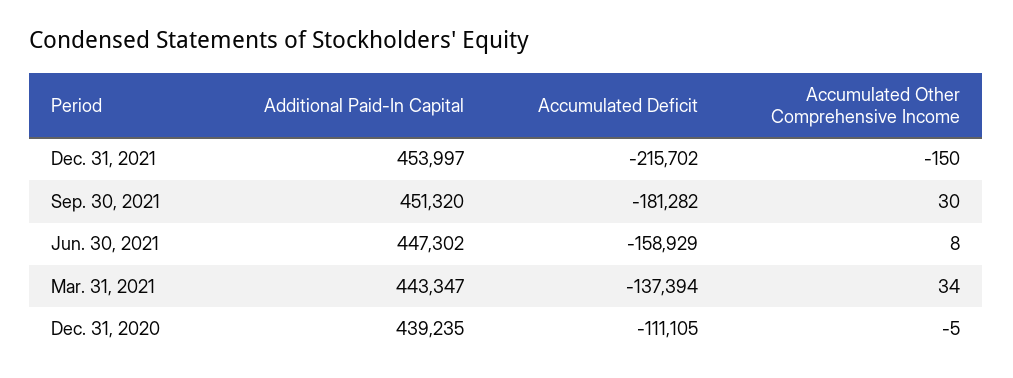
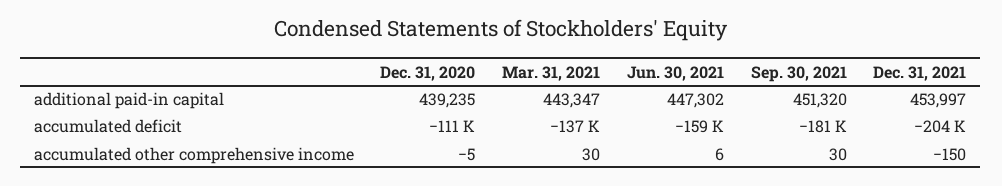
Accumulated Deficit, Dec. 31, 2021: -215702 -> -204000
Accumulated Other Comprehensive Income, Jun. 30, 2021: 8 -> 6
Accumulated Other Comprehensive Income, Mar. 31, 2021: 34 -> 30

